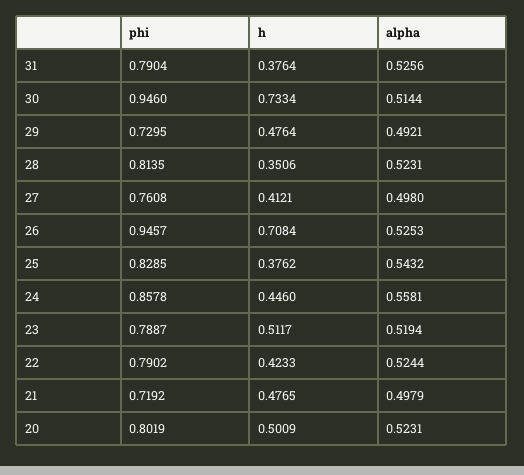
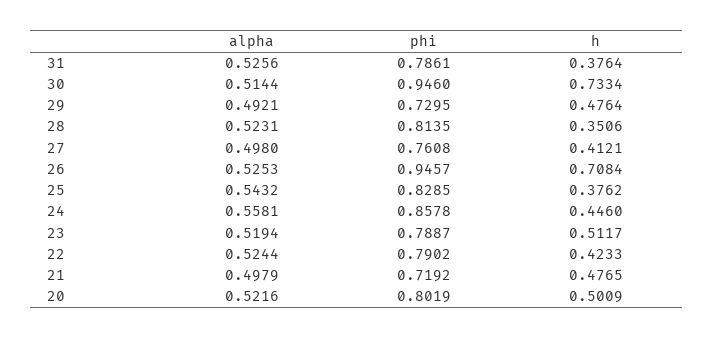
phi, 31: 0.7904 -> 0.7861
alpha, 20: 0.5231 -> 0.5216

